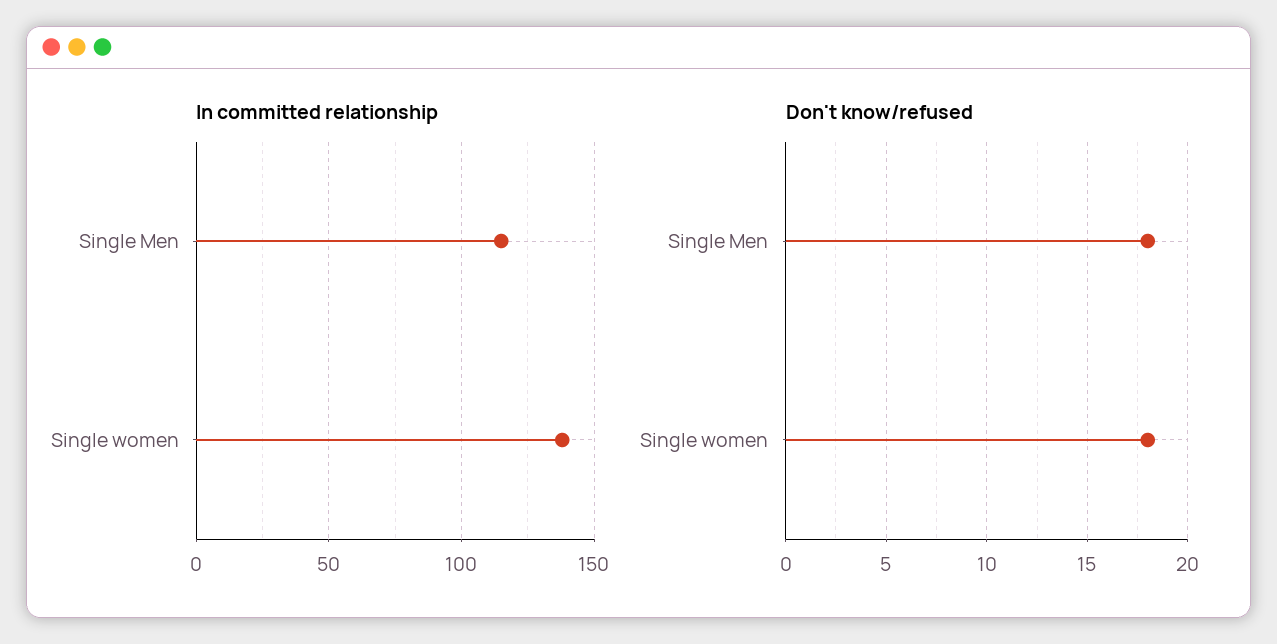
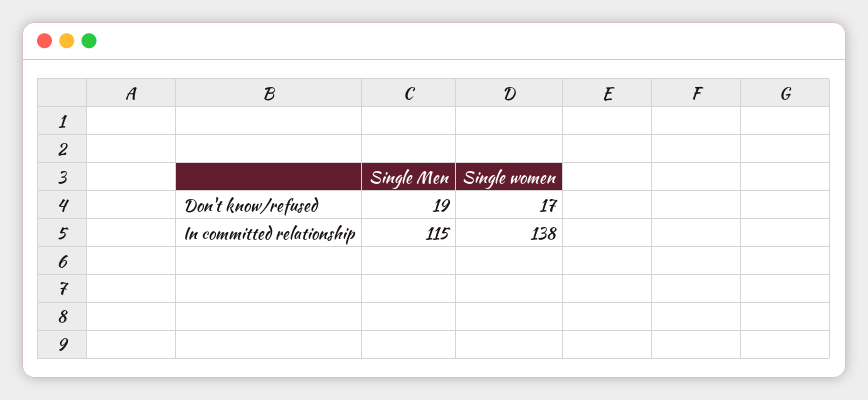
Don't know/refused, Single Men: 18 -> 19
Don't know/refused, Single women: 18 -> 17

